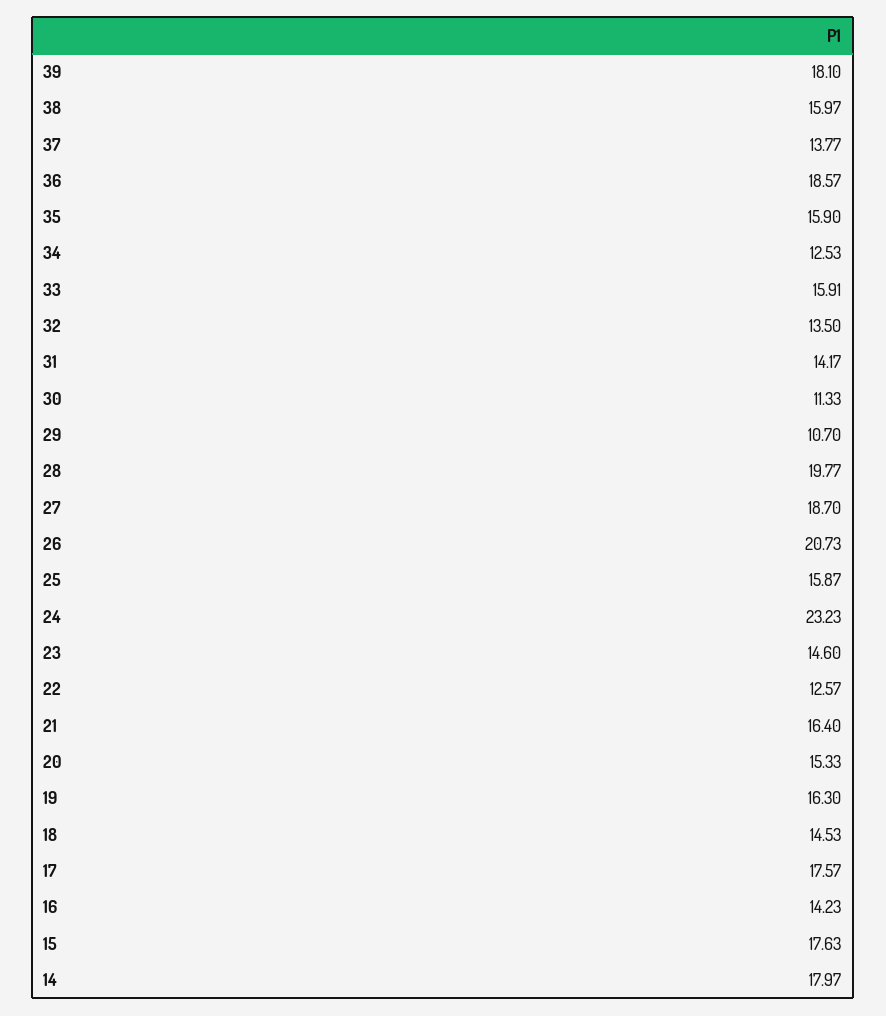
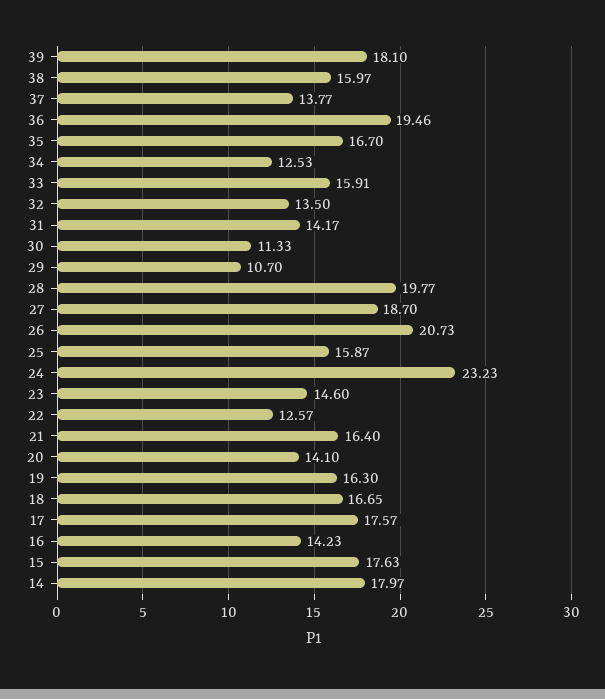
36: 18.57 -> 19.46
35: 15.9 -> 16.7
20: 15.33 -> 14.1
18: 14.53 -> 16.65

